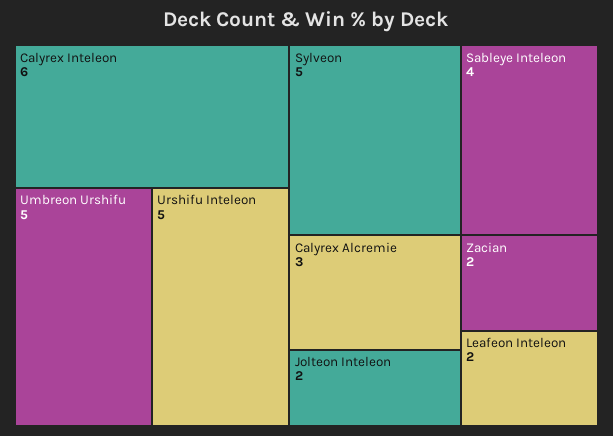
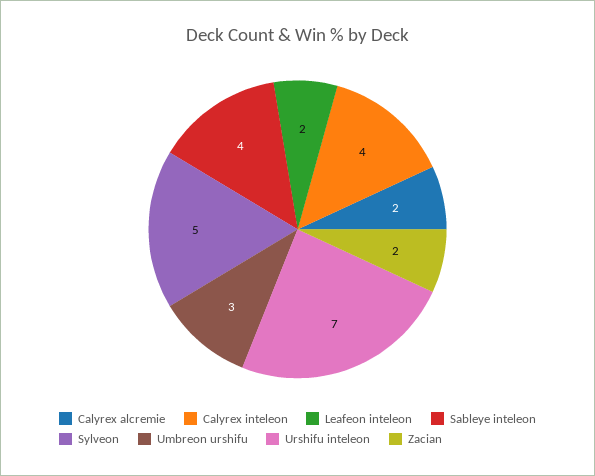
Calyrex Inteleon: 6 -> 4
Umbreon Urshifu: 5 -> 3
Urshifu Inteleon: 5 -> 7
Calyrex Alcremie: 3 -> 2
Jolteon Inteleon: 2 -> none

